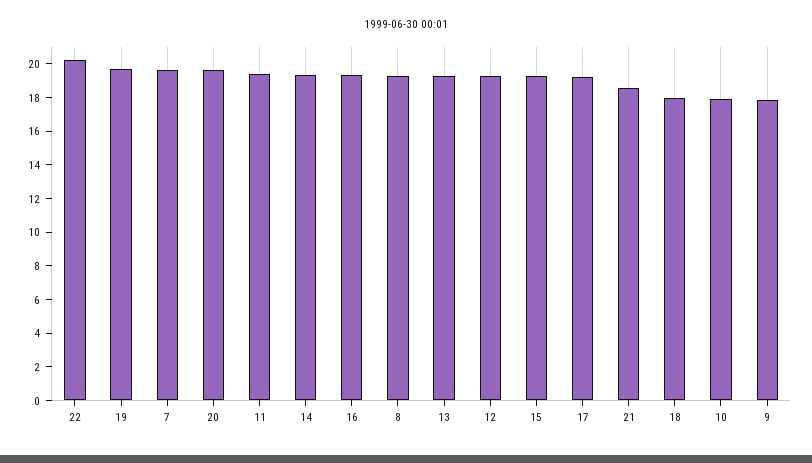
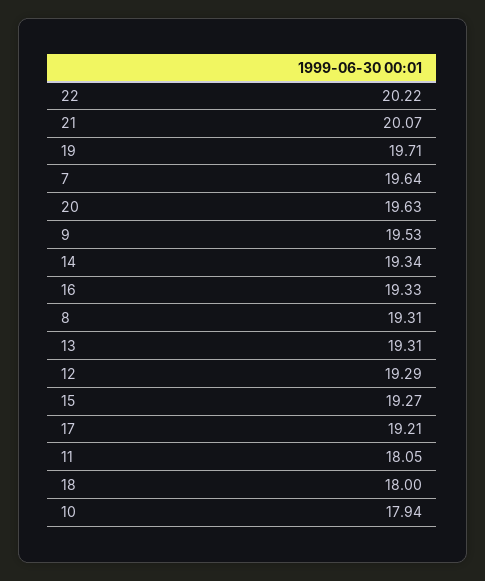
11: 19.5 -> 18.05
21: 18.5 -> 20.07
9: 18 -> 19.53

